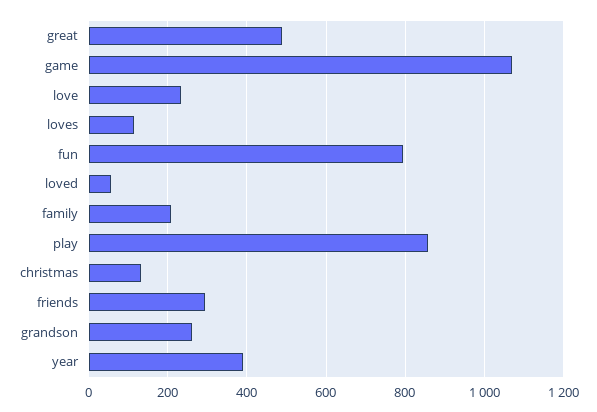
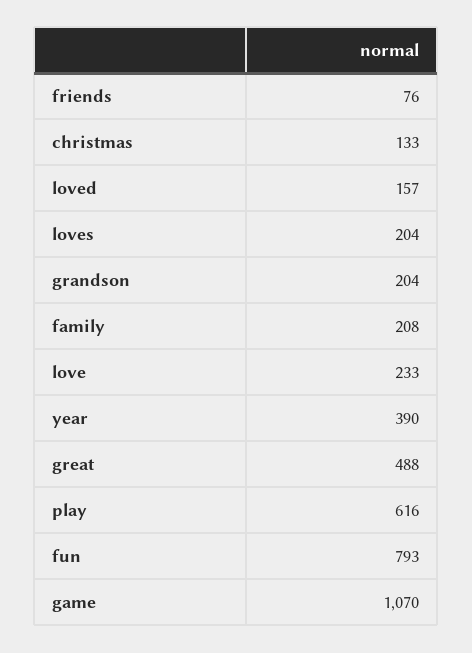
loves: 120 -> 204
loved: 60 -> 157
play: 860 -> 616
friends: 300 -> 76
grandson: 260 -> 204

